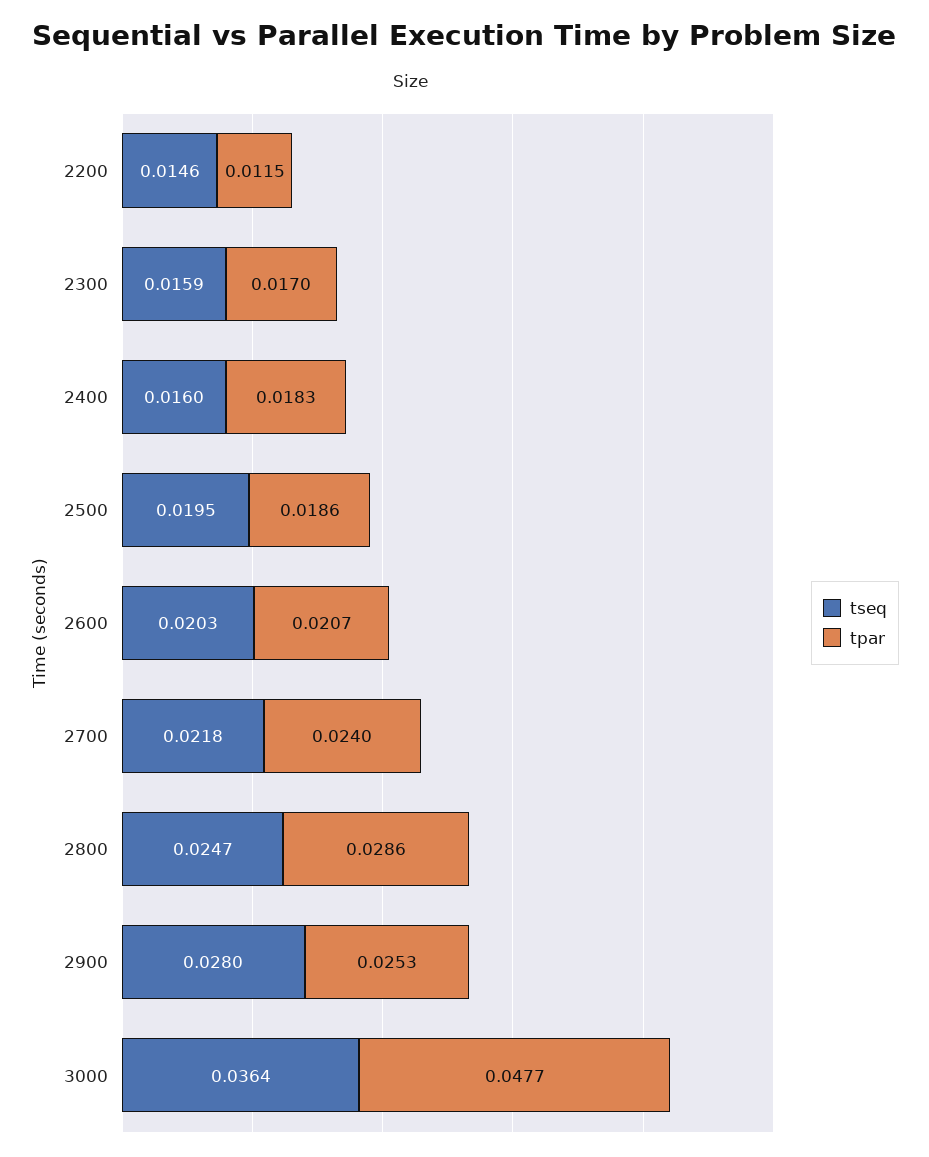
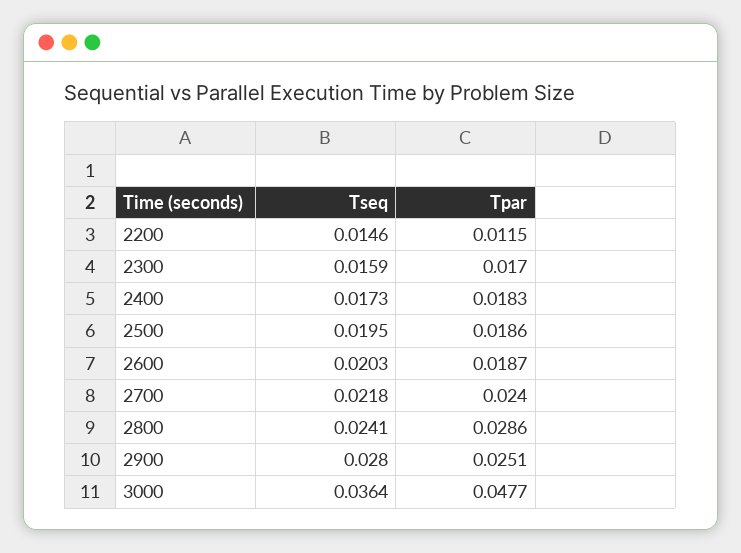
tseq, 2400: 0.016 -> 0.0173
tpar, 2600: 0.0207 -> 0.0187
tseq, 2800: 0.0247 -> 0.0241
tpar, 2900: 0.0253 -> 0.0251

